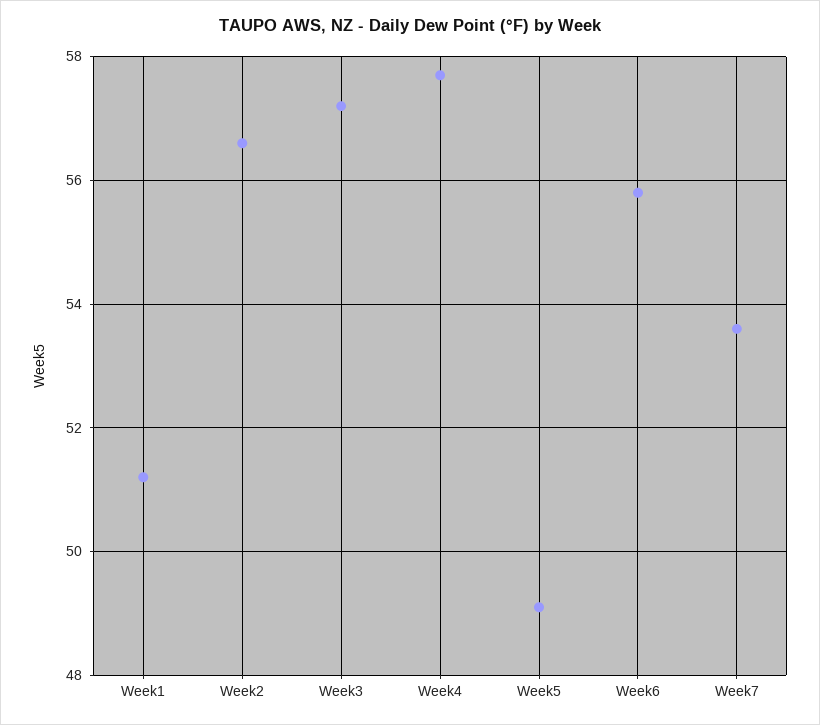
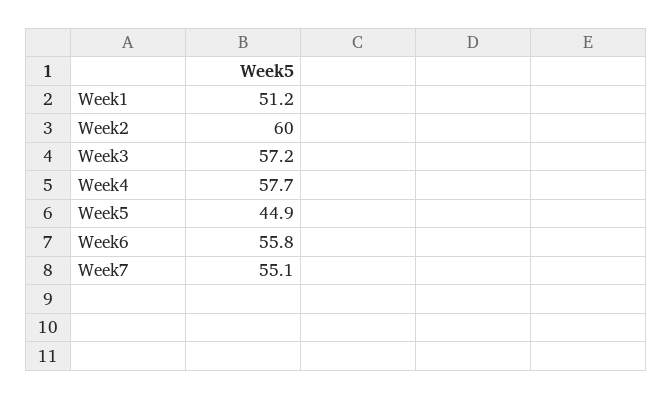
Week2: 56.5 -> 60
Week5: 49 -> 44.9
Week7: 53.5 -> 55.1

